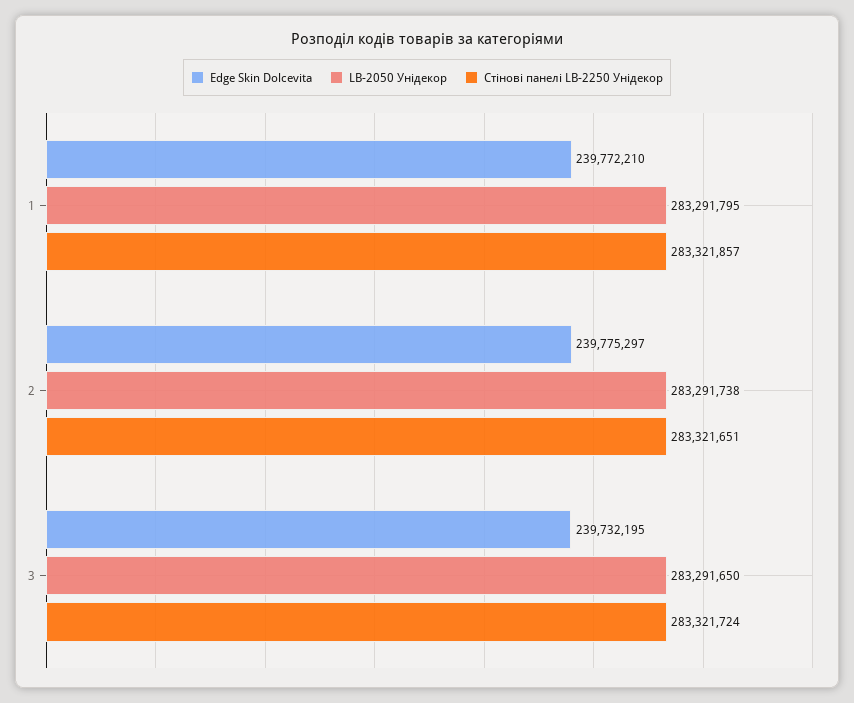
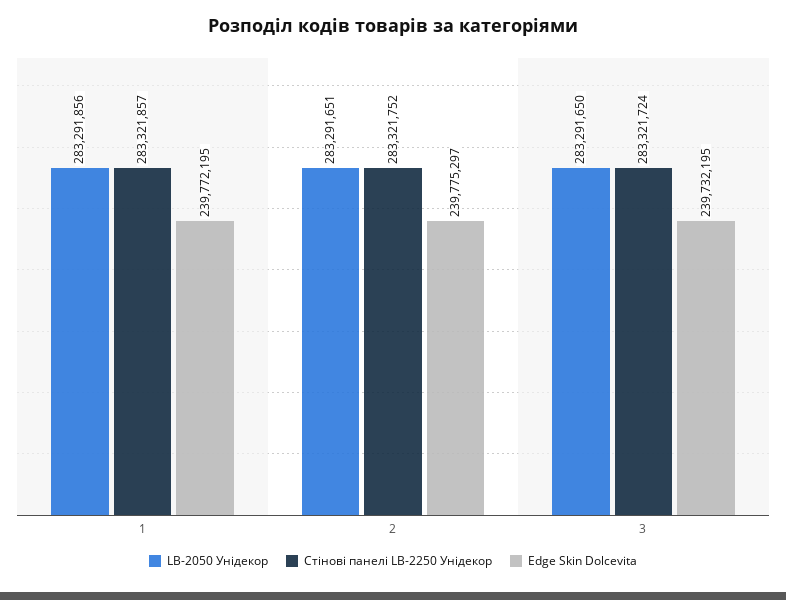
Edge Skin Dolcevita, 1: 239772210 -> 239772195
LB-2050 Унідекор, 1: 283291795 -> 283291856
LB-2050 Унідекор, 2: 283291738 -> 283291651
Стінові панелі LB-2250 Унідекор, 2: 283321651 -> 283321752

